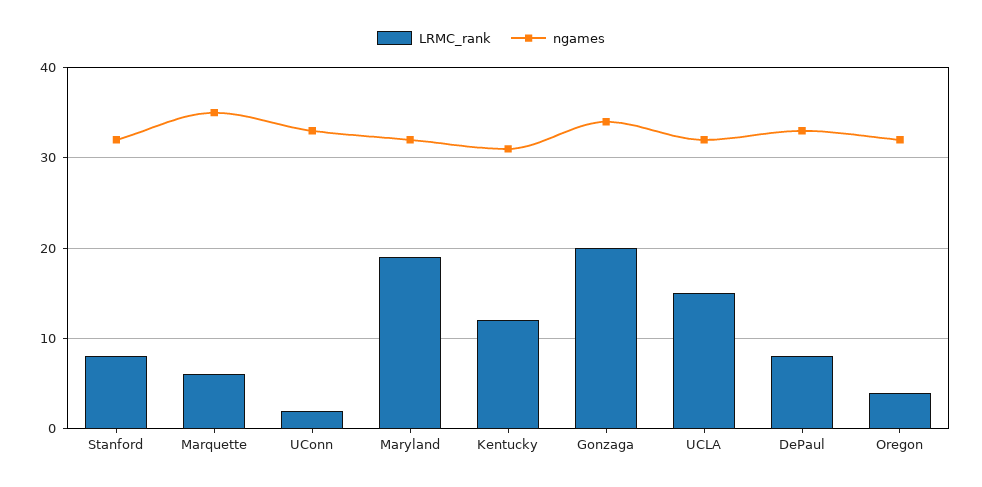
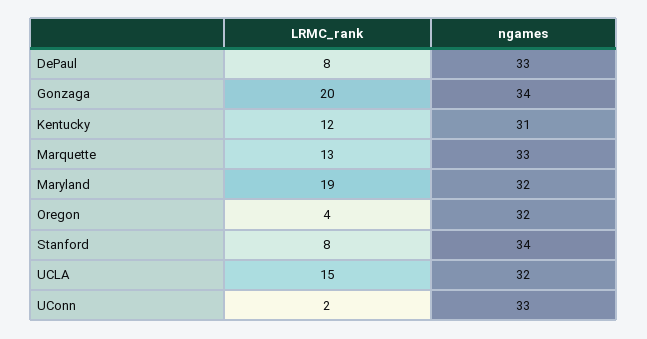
ngames, Stanford: 32 -> 34
LRMC_rank, Marquette: 6 -> 13
ngames, Marquette: 35 -> 33

